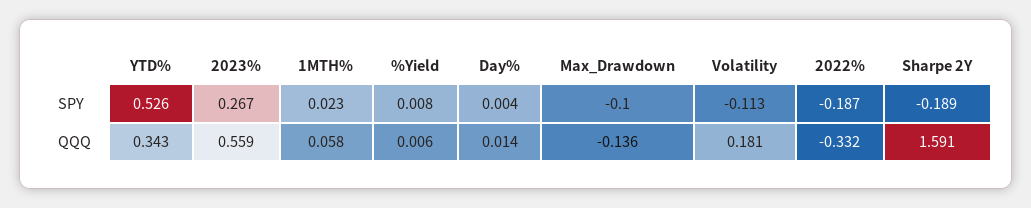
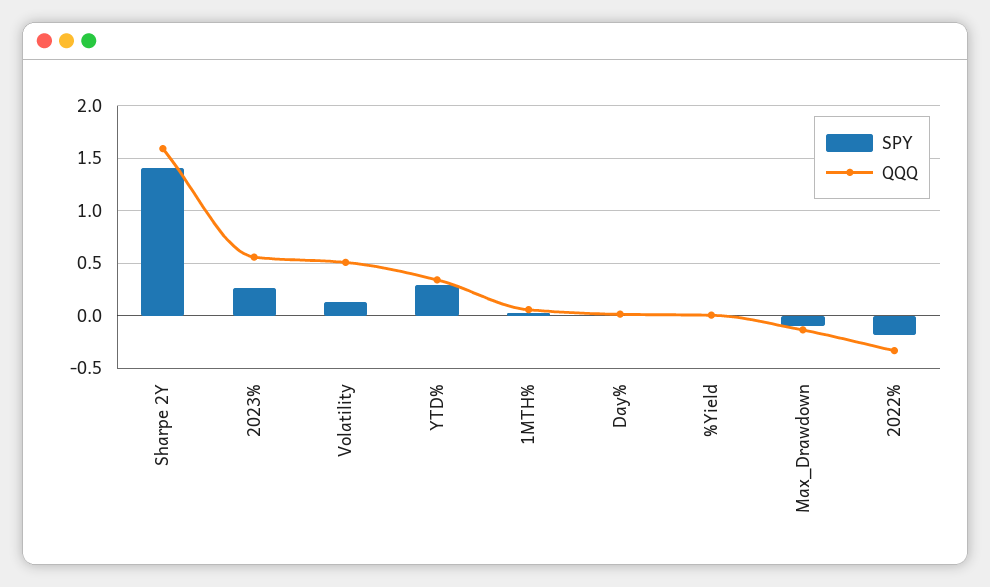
SPY, YTD%: 0.526 -> 0.3
SPY, Volatility: -0.113 -> 0.1
SPY, Sharpe 2Y: -0.189 -> 1.4
QQQ, Volatility: 0.181 -> 0.5

